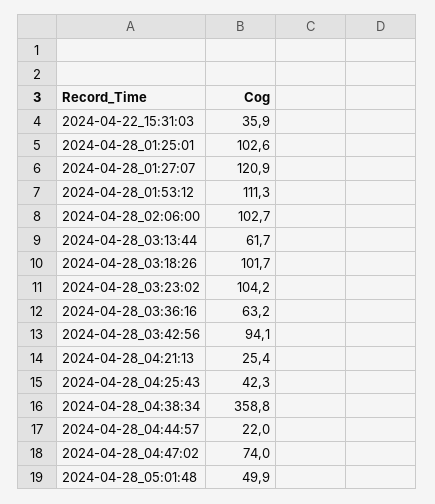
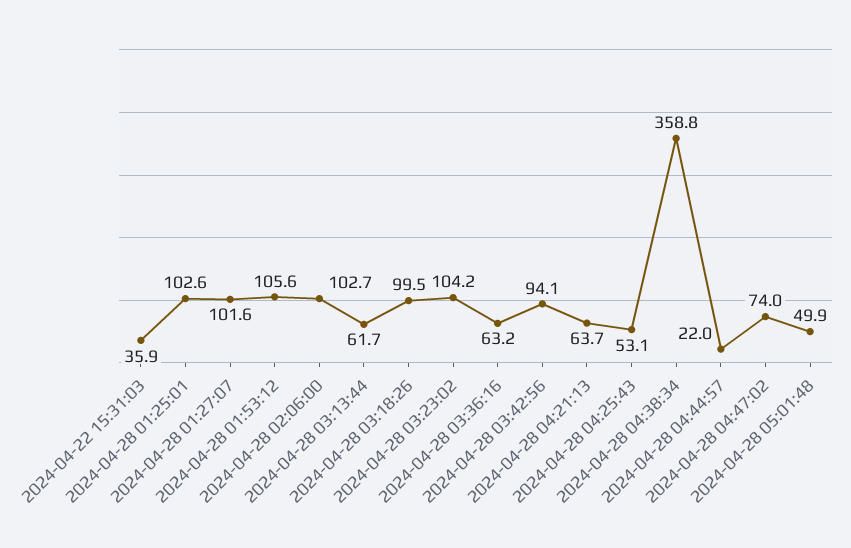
2024-04-28_01:27:07: 120.9 -> 101.6
2024-04-28_01:53:12: 111.3 -> 105.6
2024-04-28_03:18:26: 101.7 -> 99.5
2024-04-28_04:21:13: 25.4 -> 63.7
2024-04-28_04:25:43: 42.3 -> 53.1

